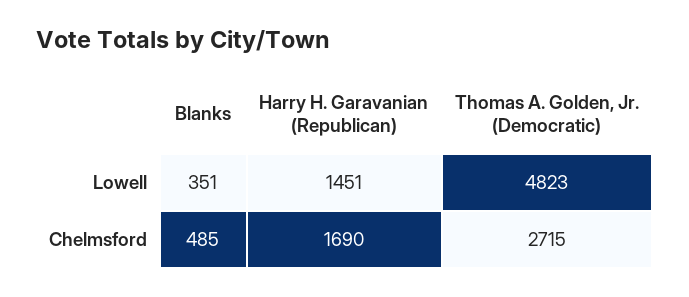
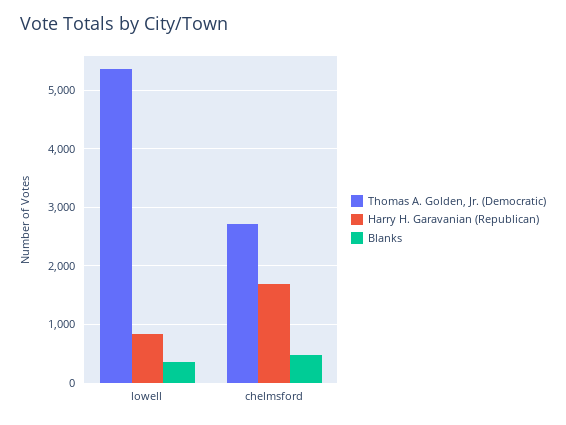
Harry H. Garavanian (Republican), Lowell: 1451 -> 800
Thomas A. Golden, Jr. (Democratic), Lowell: 4823 -> 5400

